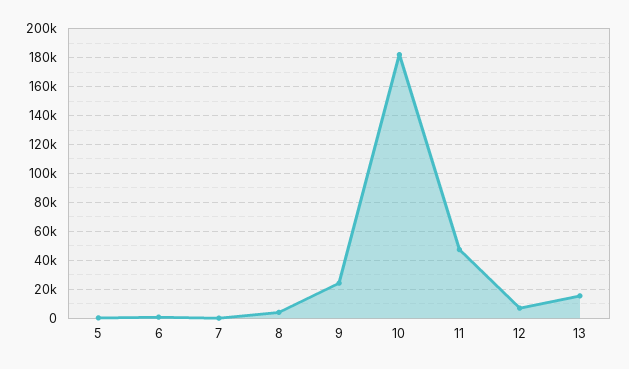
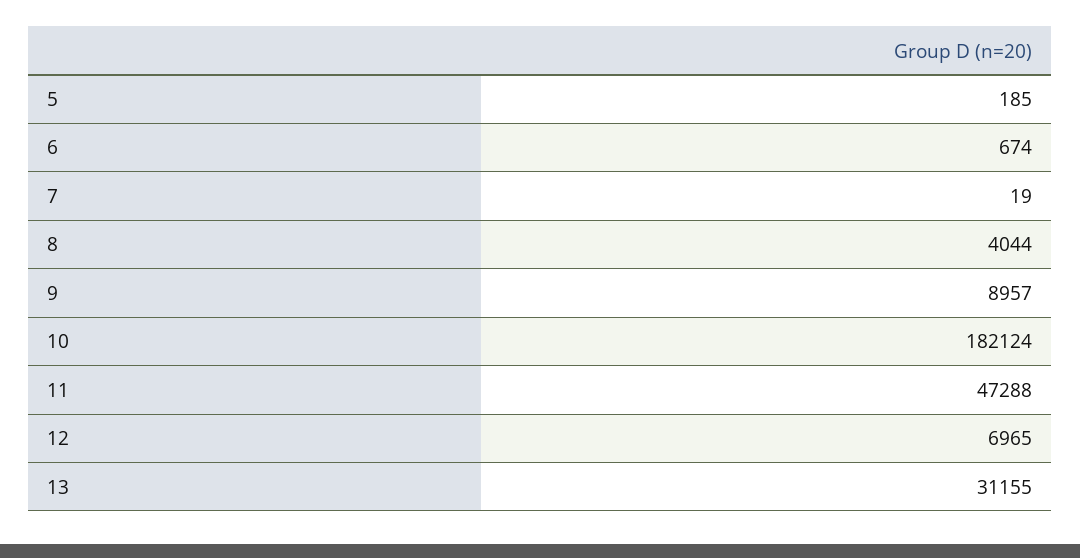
9: 25000 -> 8957
13: 15000 -> 31155

